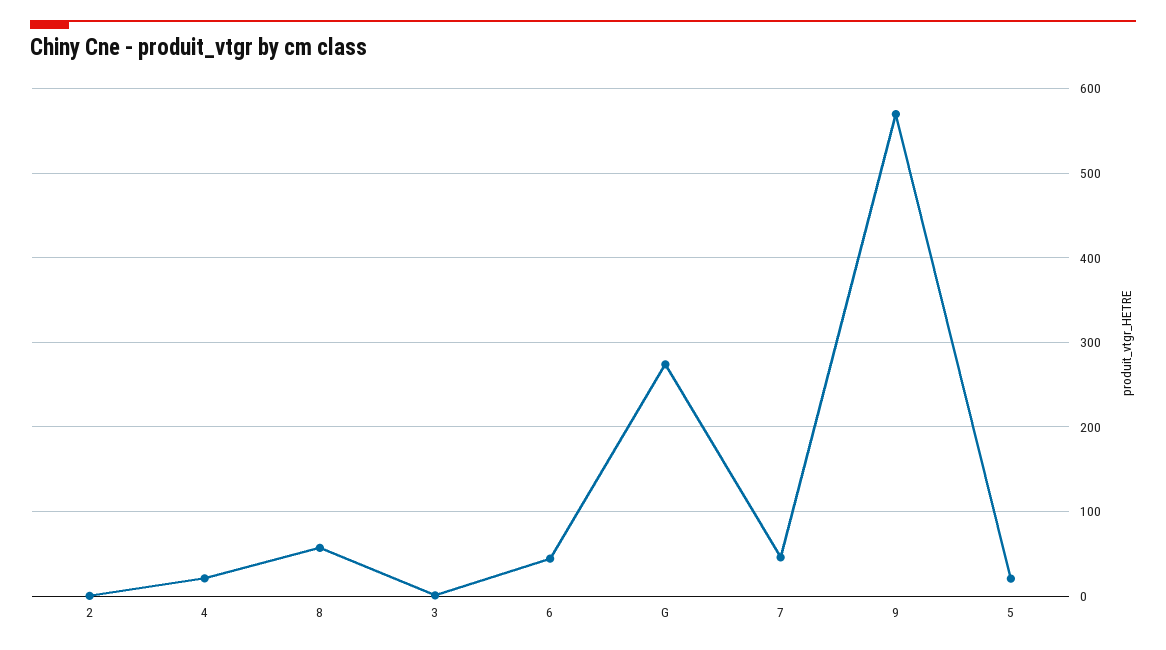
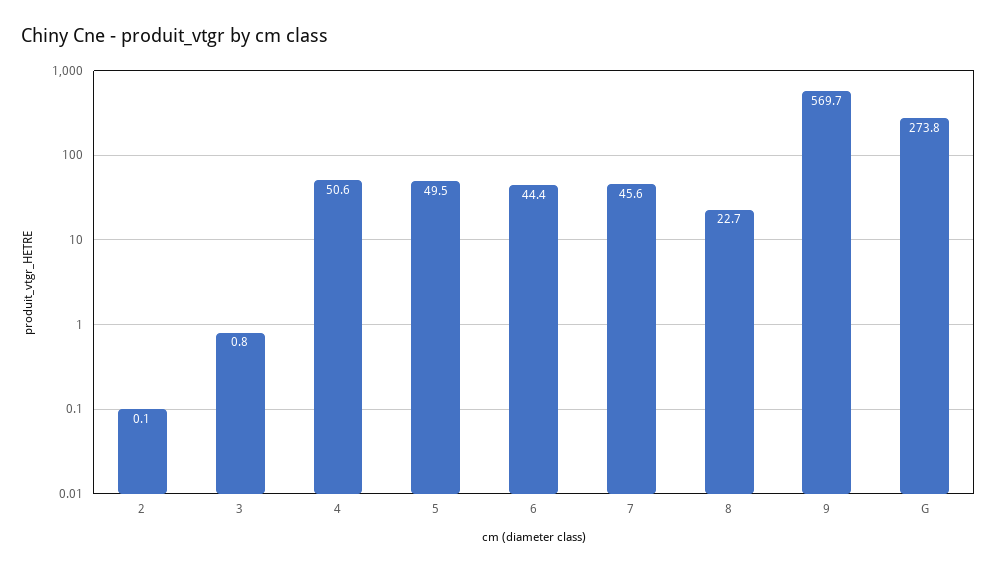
4: 20 -> 50.6
8: 60 -> 22.7
5: 20 -> 49.5

